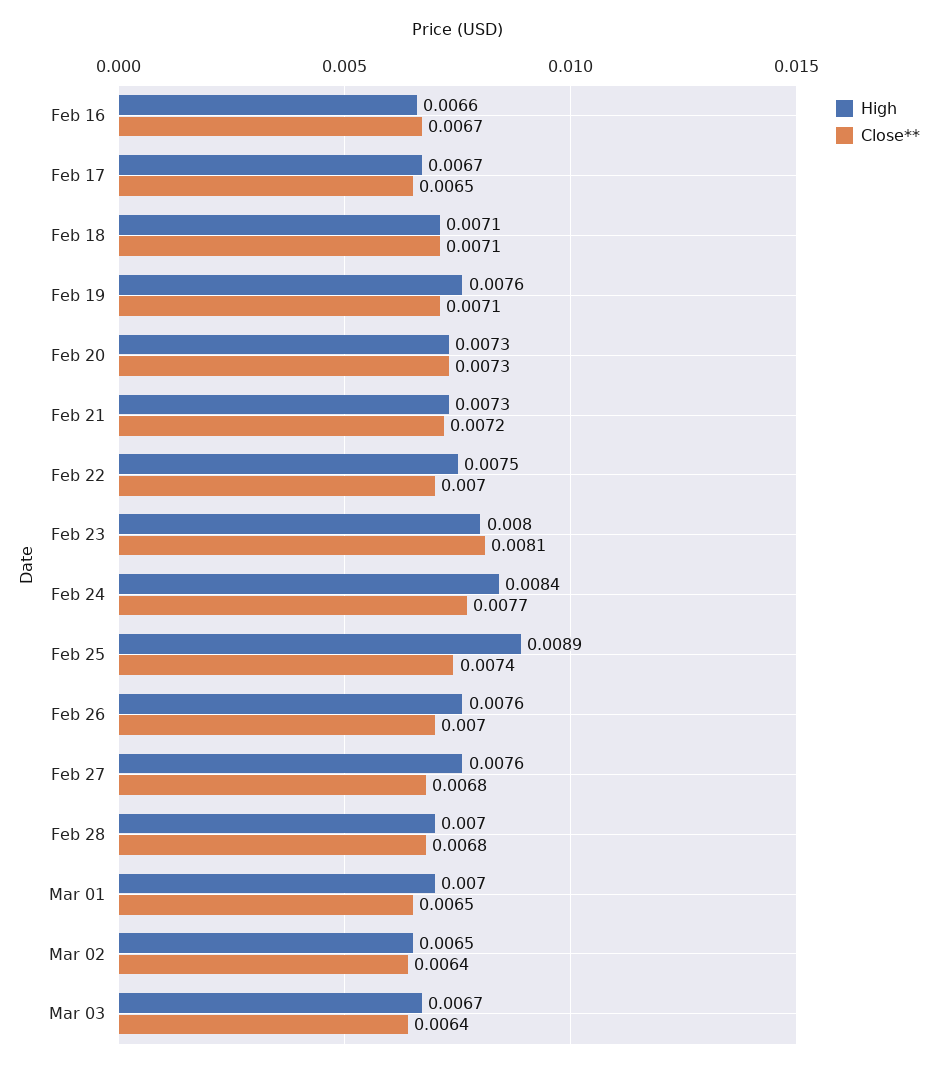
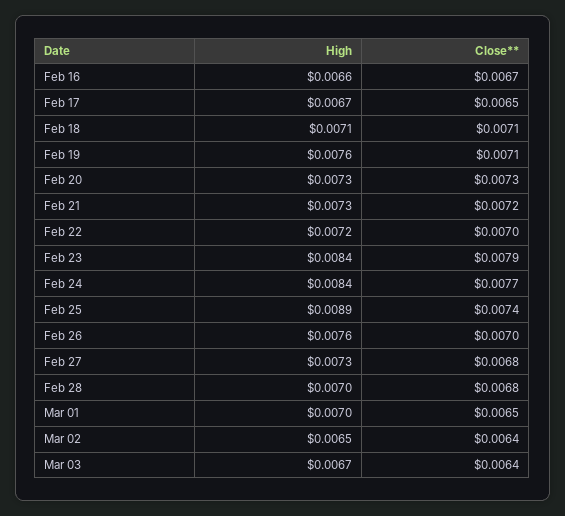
High, Feb 22: 0.0075 -> 0.0072
High, Feb 23: 0.008 -> 0.0084
Close**, Feb 23: 0.0081 -> 0.0079
High, Feb 27: 0.0076 -> 0.0073

